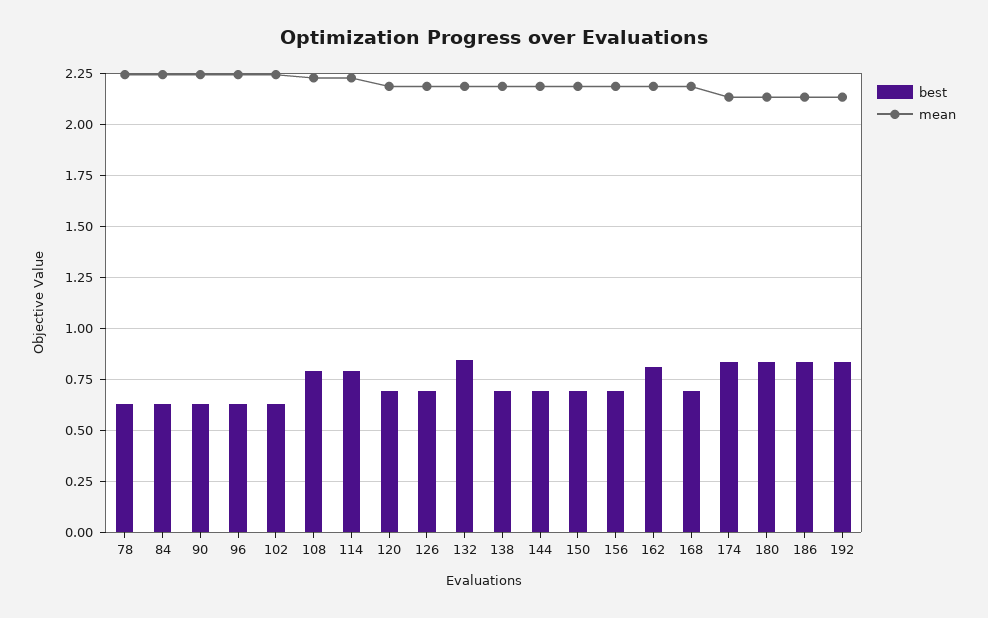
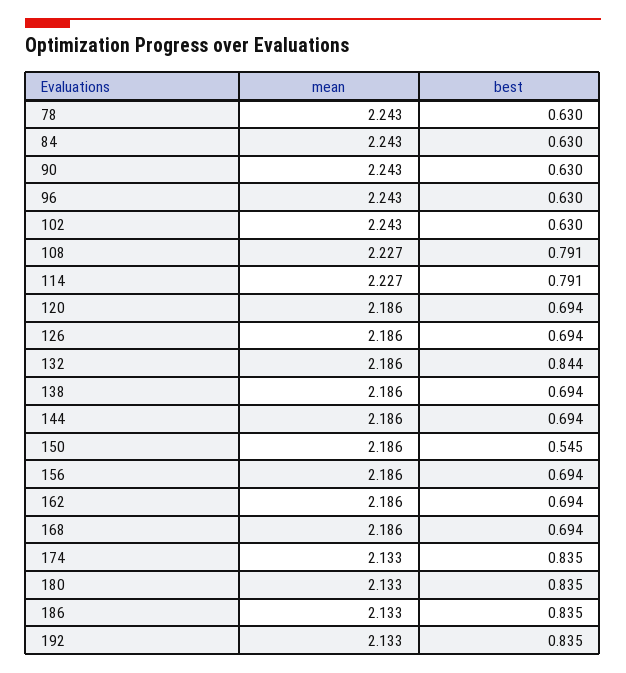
best, 150: 0.7 -> 0.545
best, 162: 0.8 -> 0.694

